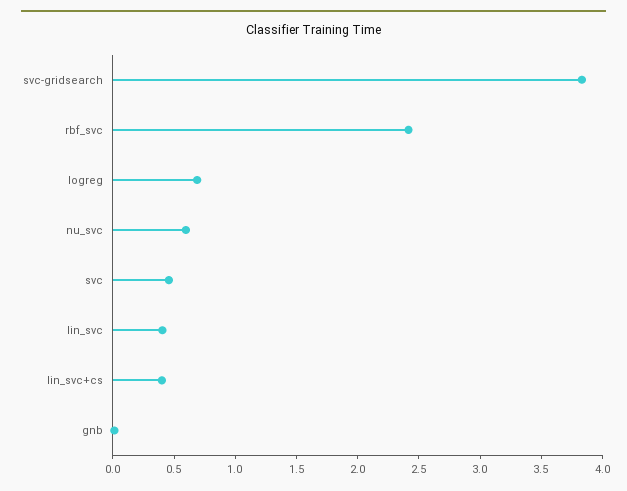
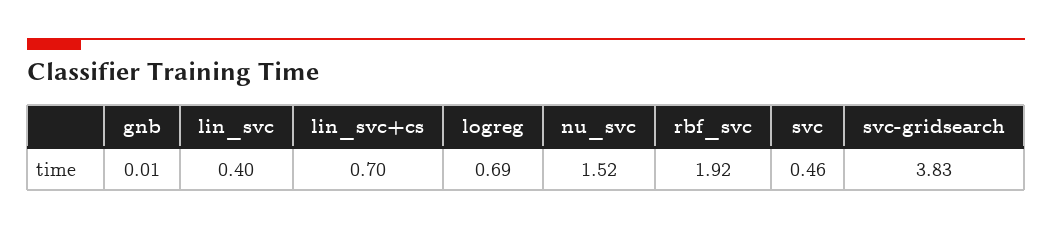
rbf_svc: 2.4 -> 1.92
nu_svc: 0.6 -> 1.52
lin_svc+cs: 0.4 -> 0.7

